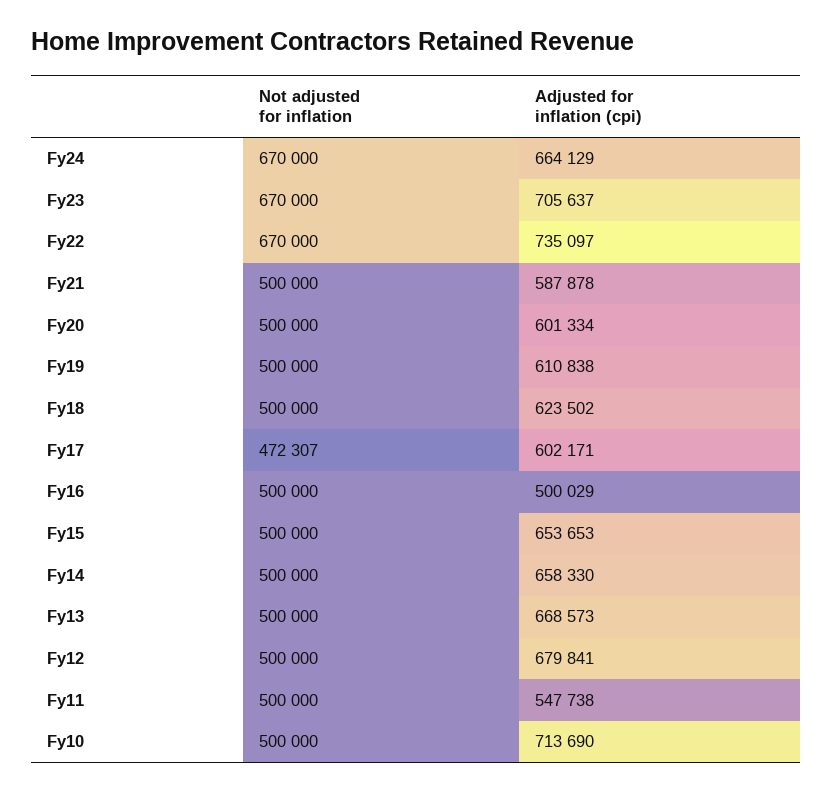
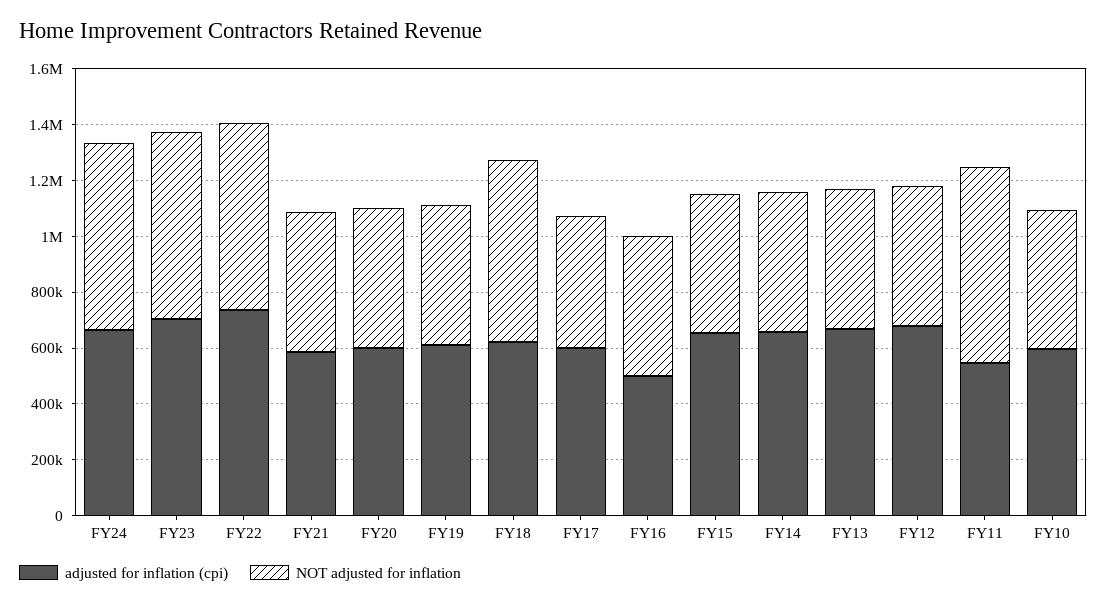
Not adjusted for inflation, Fy18: 500000 -> 650000
Not adjusted for inflation, Fy11: 500000 -> 700000
Adjusted for inflation (cpi), Fy10: 713690 -> 600000

